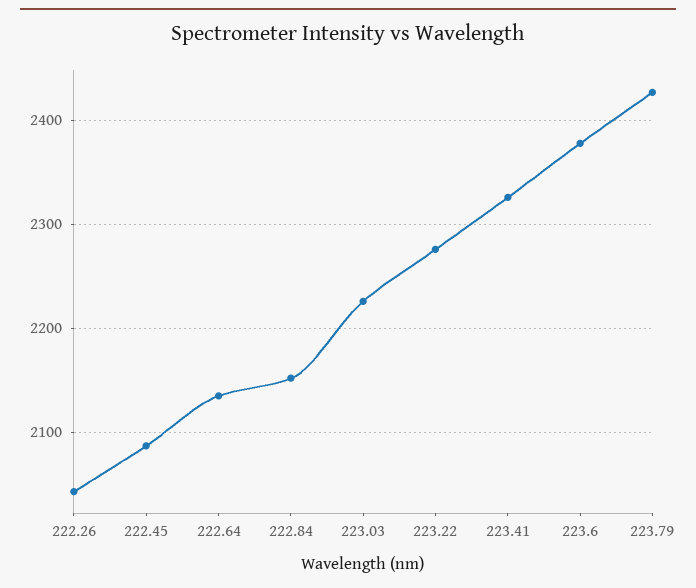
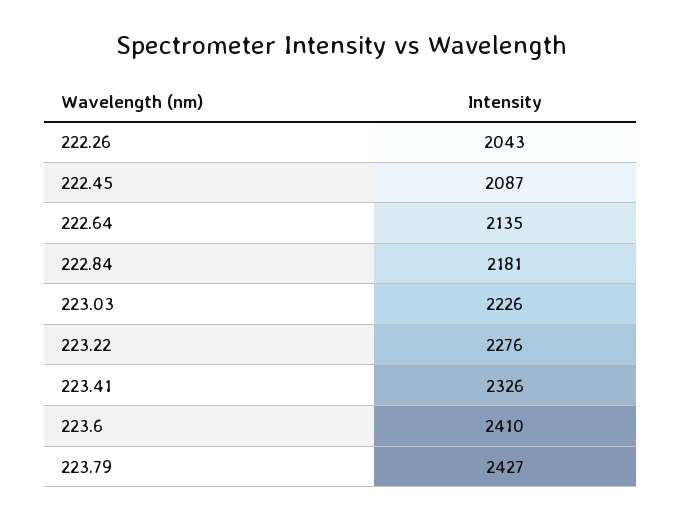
222.84: 2150 -> 2181
223.6: 2380 -> 2410

